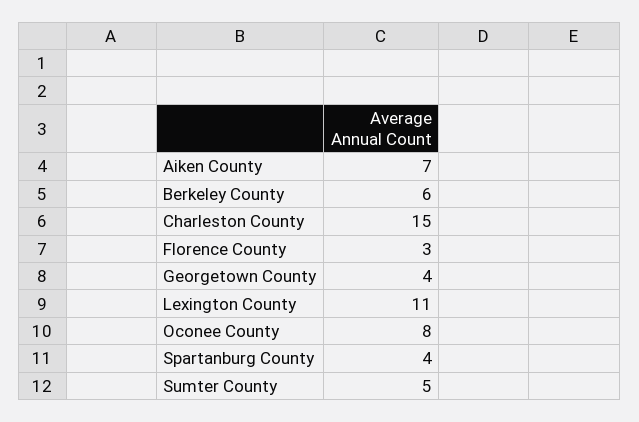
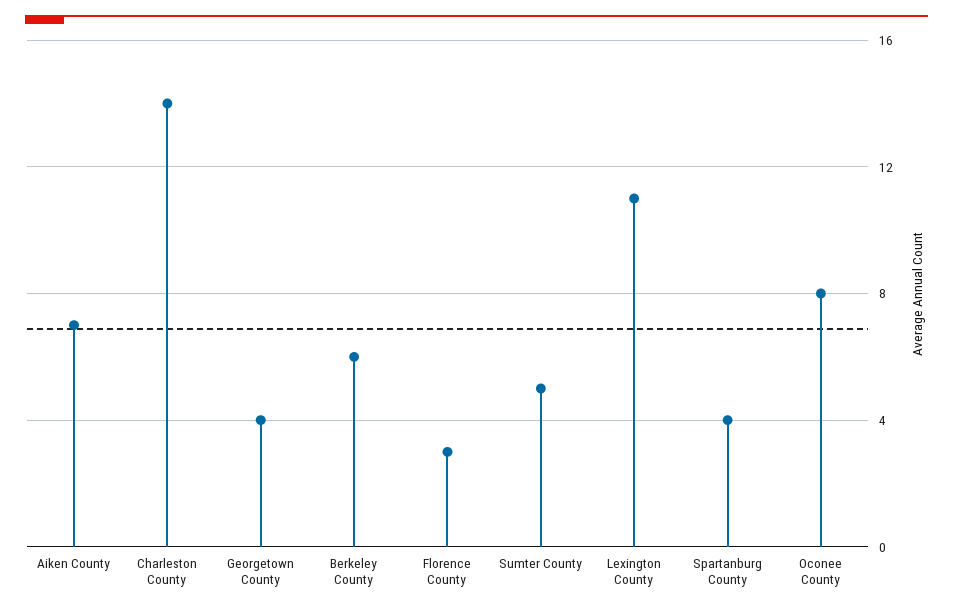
Charleston County: 15 -> 14

